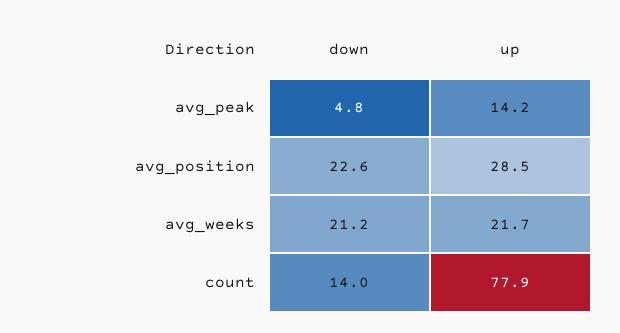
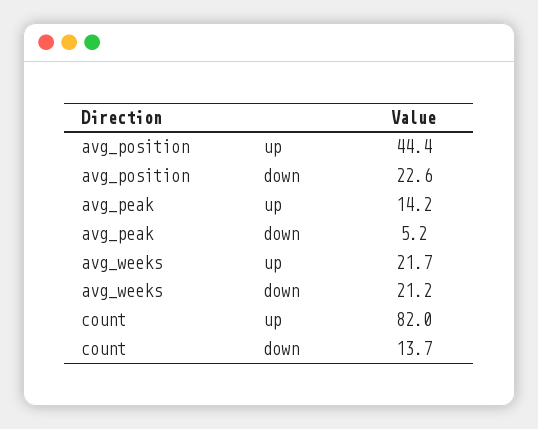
down, avg_peak: 4.8 -> 5.2
up, avg_position: 28.5 -> 44.4
down, count: 14 -> 13.7
up, count: 77.9 -> 82

